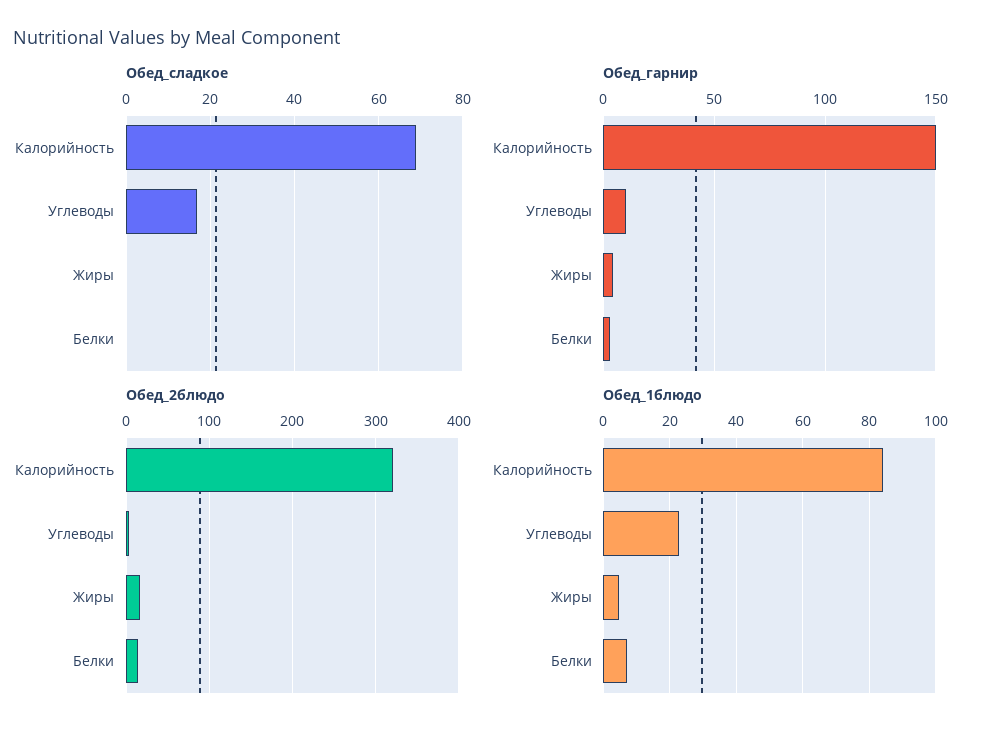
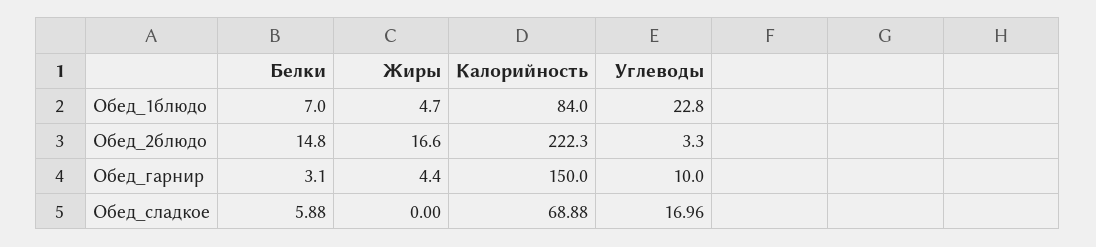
Обед_сладкое, Белки: 0 -> 5.88
Обед_2блюдо, Калорийность: 320 -> 222.3

